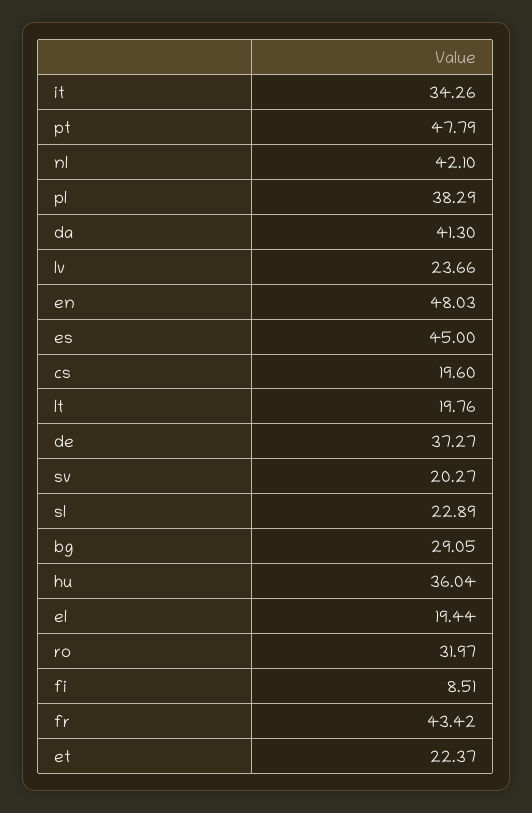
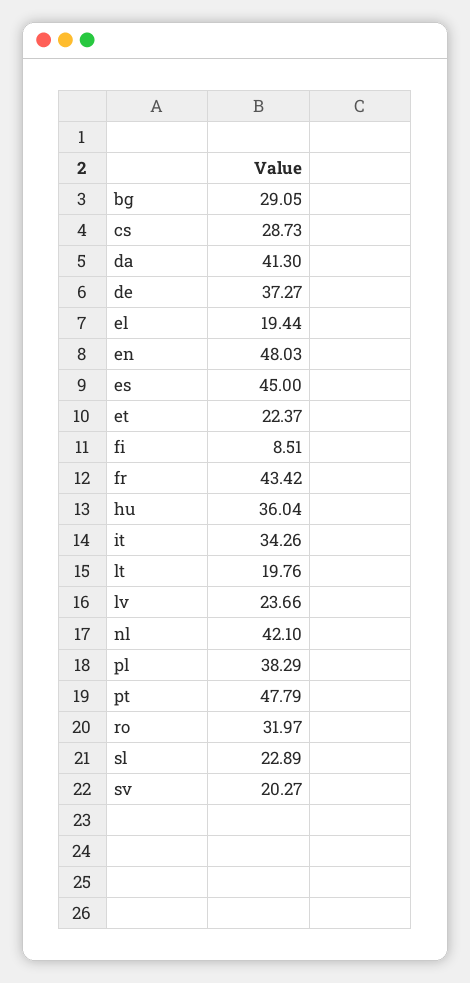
cs: 19.6 -> 28.73

